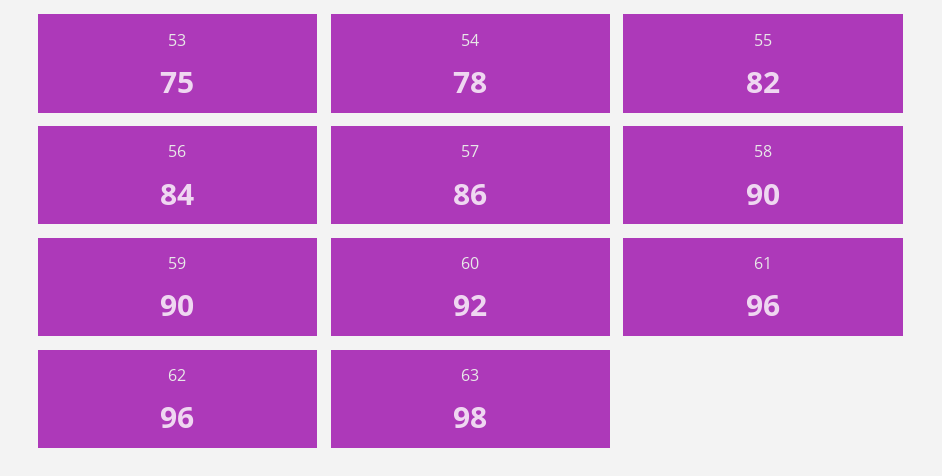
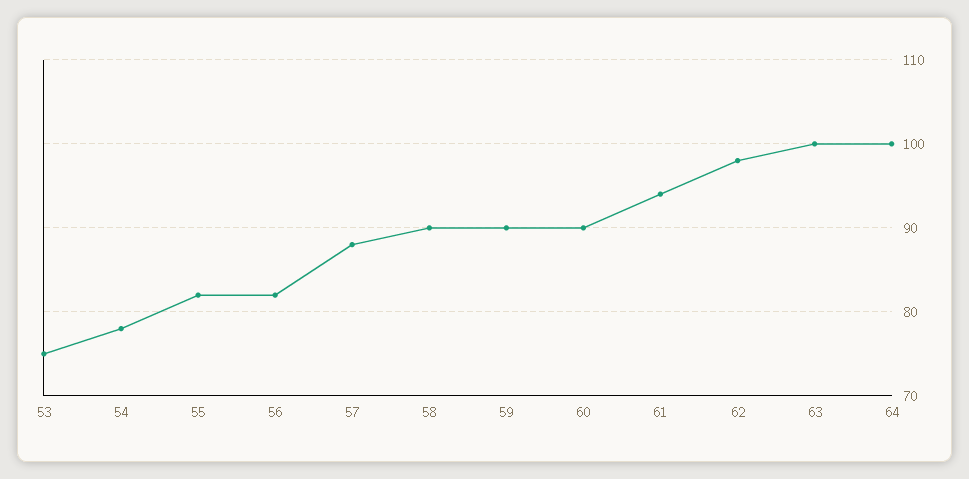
56: 84 -> 82
57: 86 -> 88
60: 92 -> 90
61: 96 -> 94
62: 96 -> 98
63: 98 -> 100
64: none -> 100

